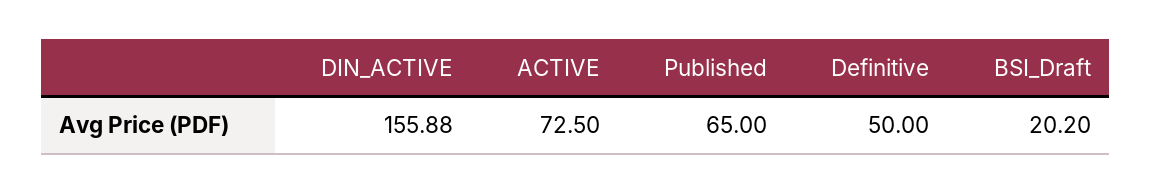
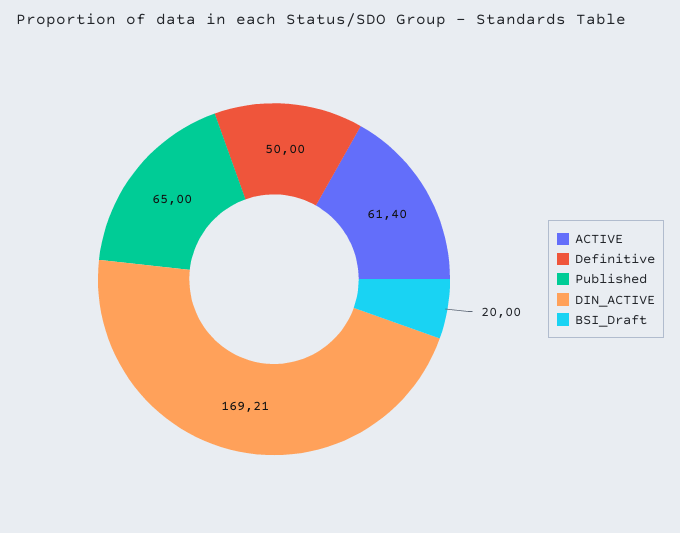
DIN_ACTIVE: 155.88 -> 169.21
ACTIVE: 72.5 -> 61.4
BSI_Draft: 20.2 -> 20

